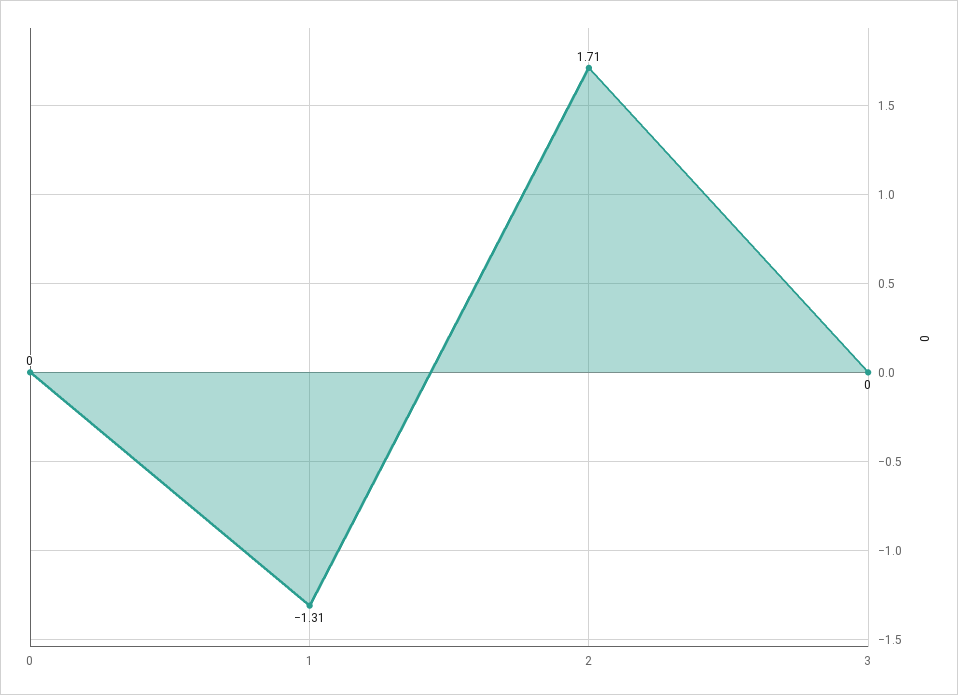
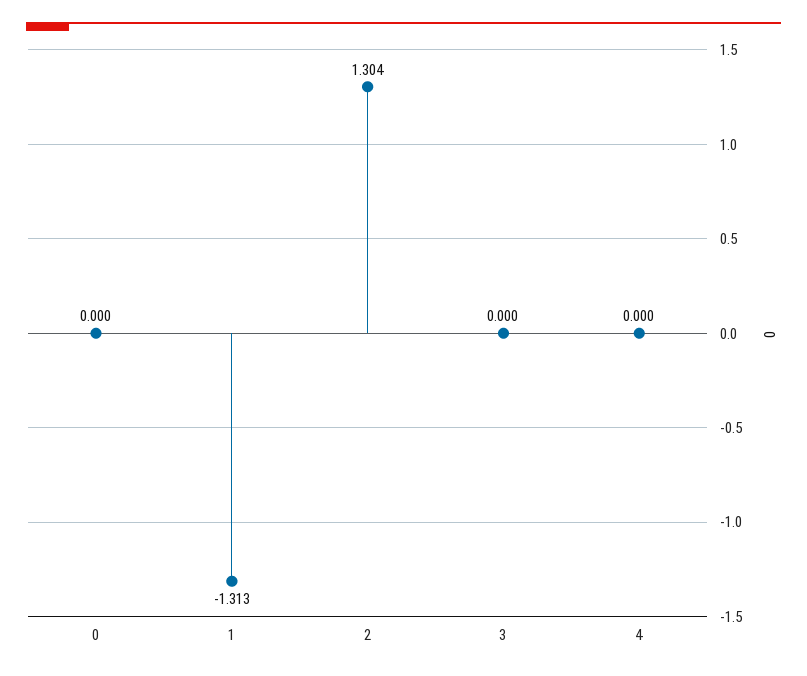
2: 1.71 -> 1.304
4: none -> 0

